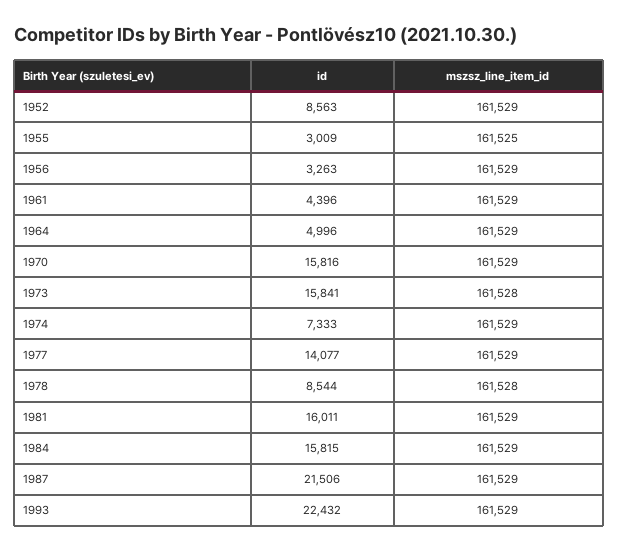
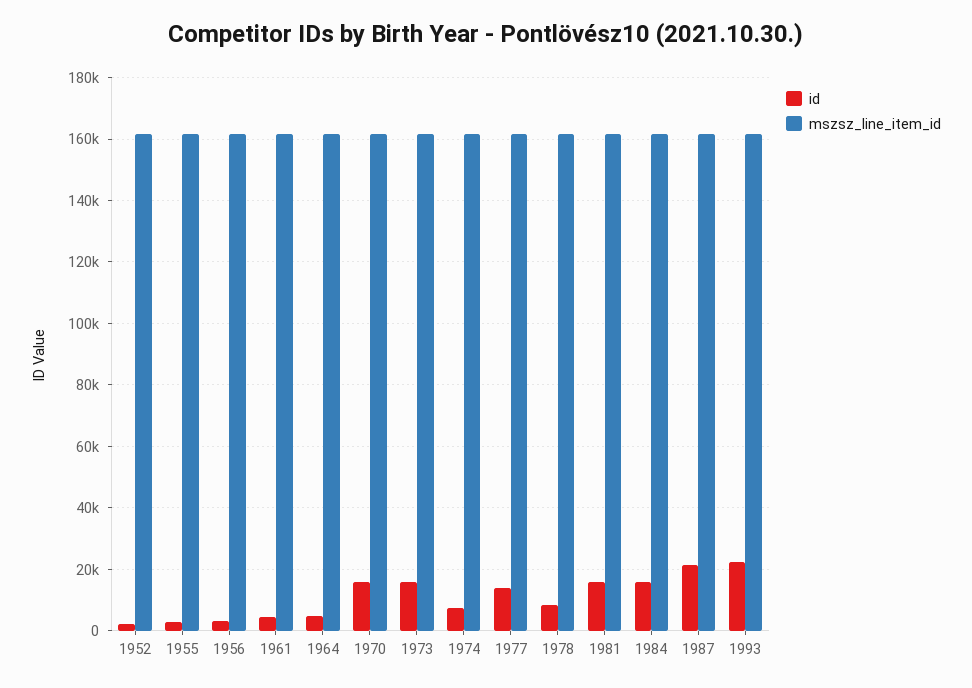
id, 1952: 8563 -> 2000

